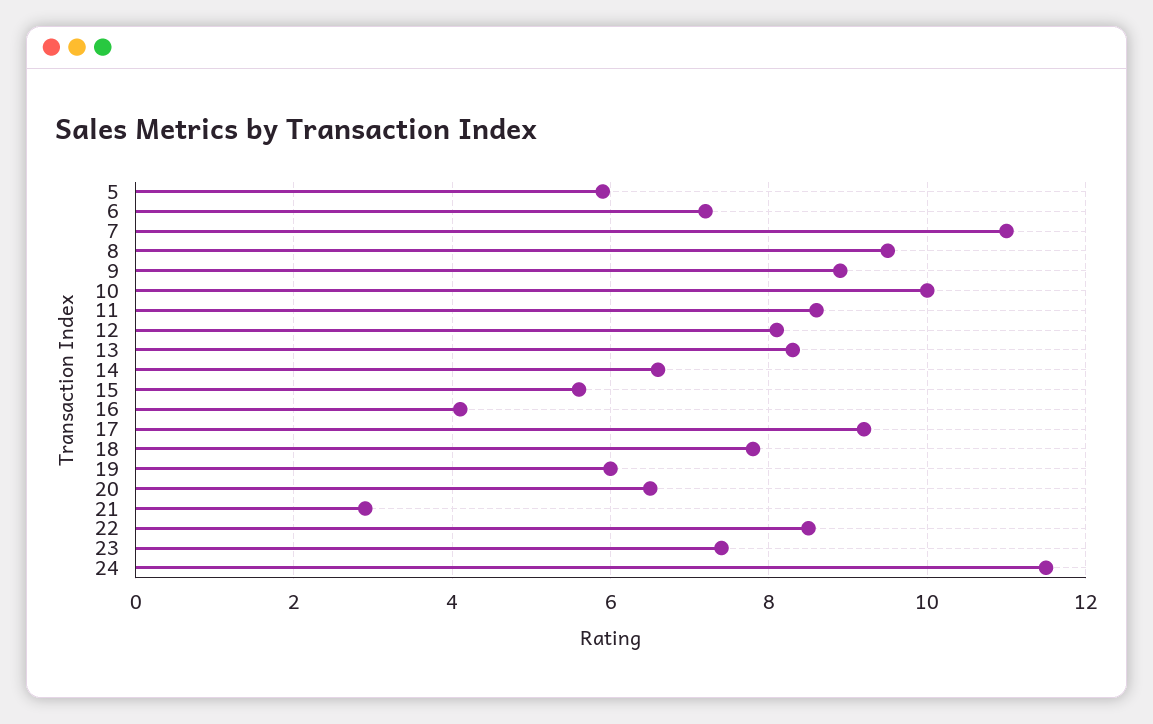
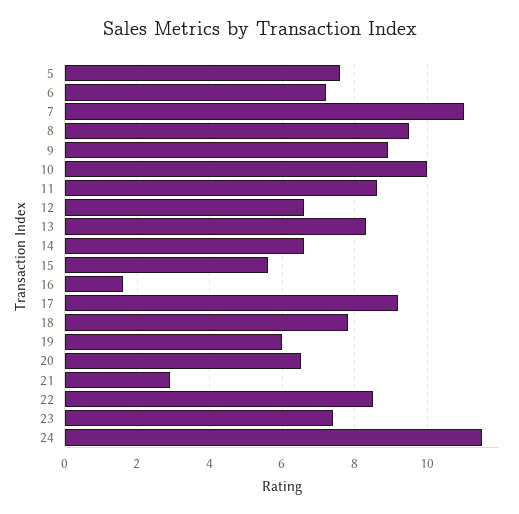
5: 6 -> 7.5
12: 8 -> 6.5
16: 4 -> 1.5

